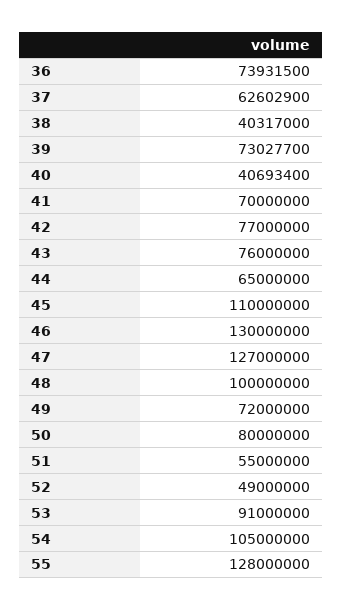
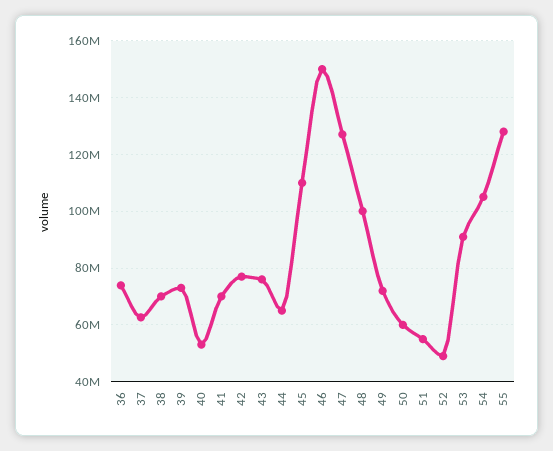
38: 40317000 -> 70000000
40: 40693400 -> 52500000
46: 130000000 -> 150000000
50: 80000000 -> 60000000

